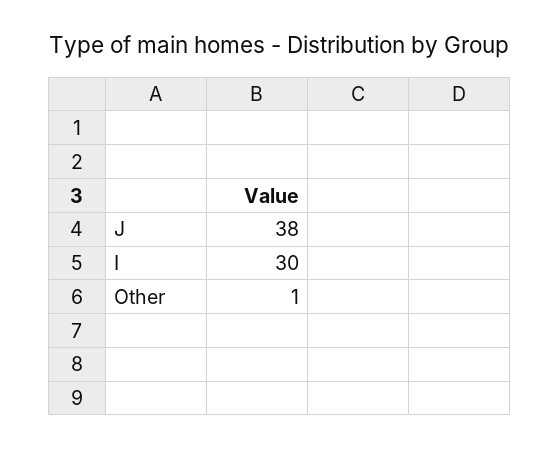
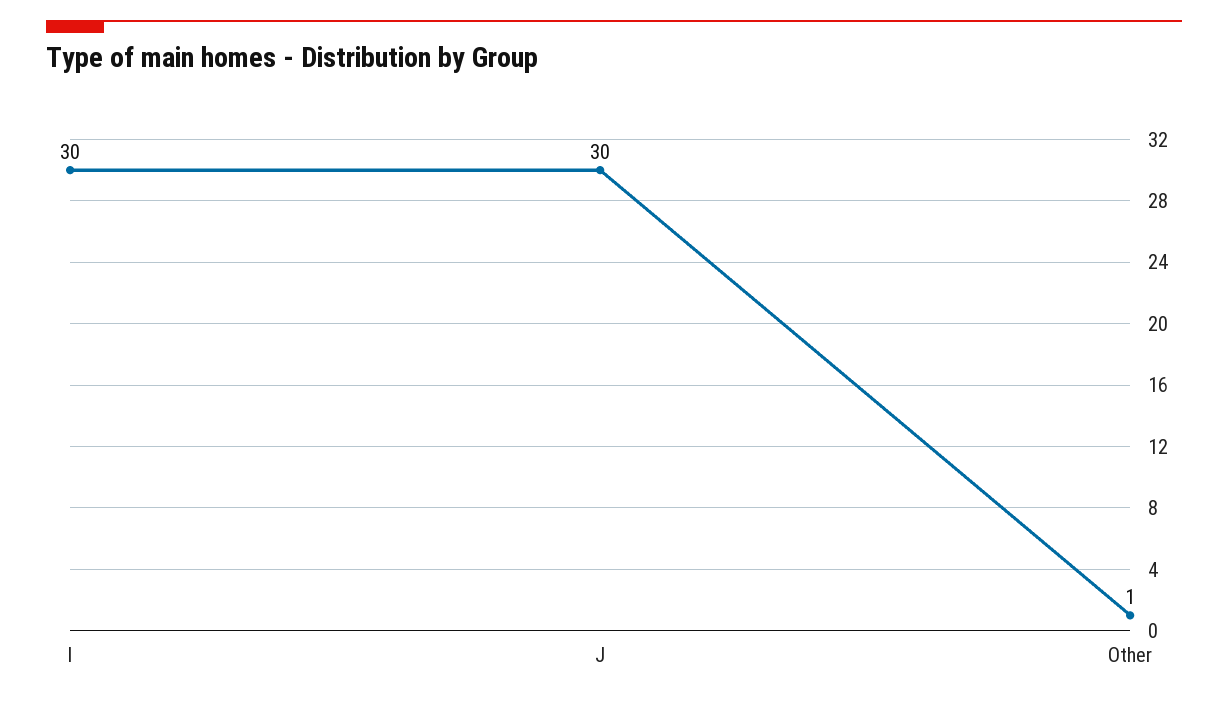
J: 38 -> 30

